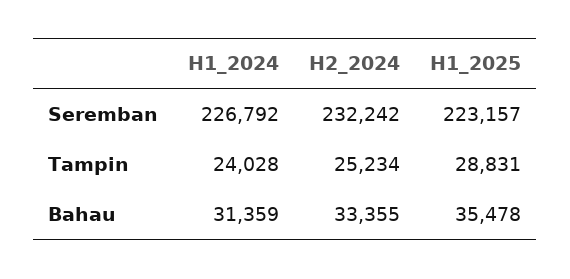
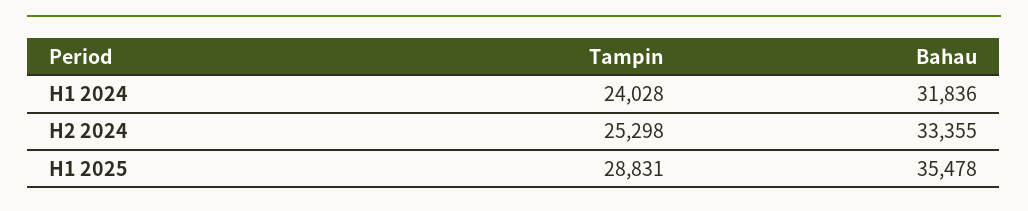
H1_2024, Seremban: 226792 -> none
H2_2024, Seremban: 232242 -> none
H1_2025, Seremban: 223157 -> none
H2_2024, Tampin: 25234 -> 25298
H1_2024, Bahau: 31359 -> 31836

